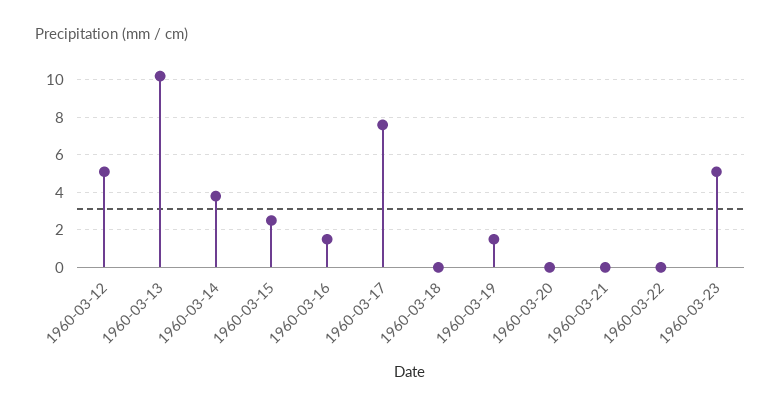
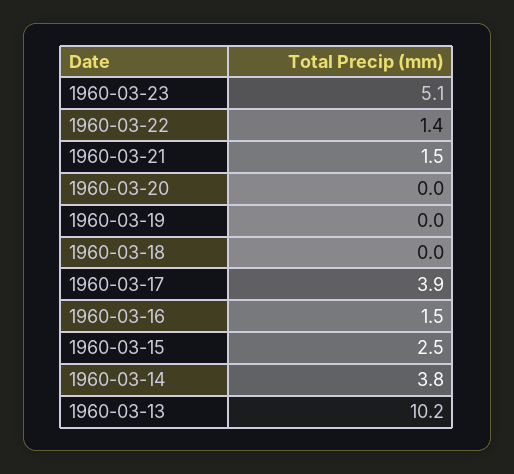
1960-03-12: 5 -> none
1960-03-17: 7.5 -> 3.9
1960-03-19: 1.5 -> 0
1960-03-21: 0 -> 1.5
1960-03-22: 0 -> 1.4

